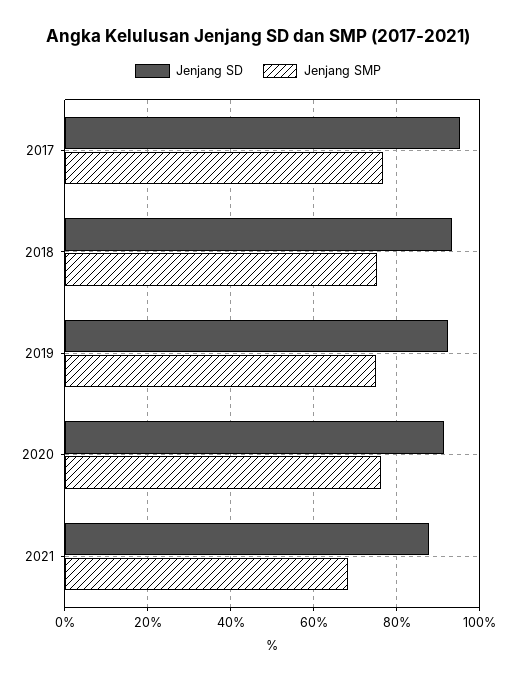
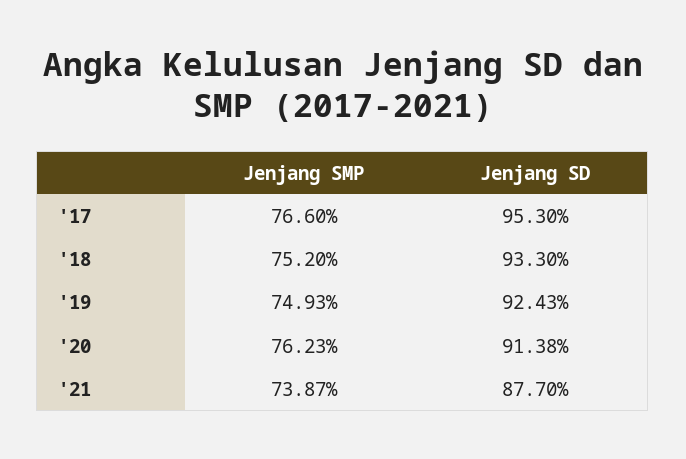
Jenjang SMP, 2021: 68 -> 73.87

